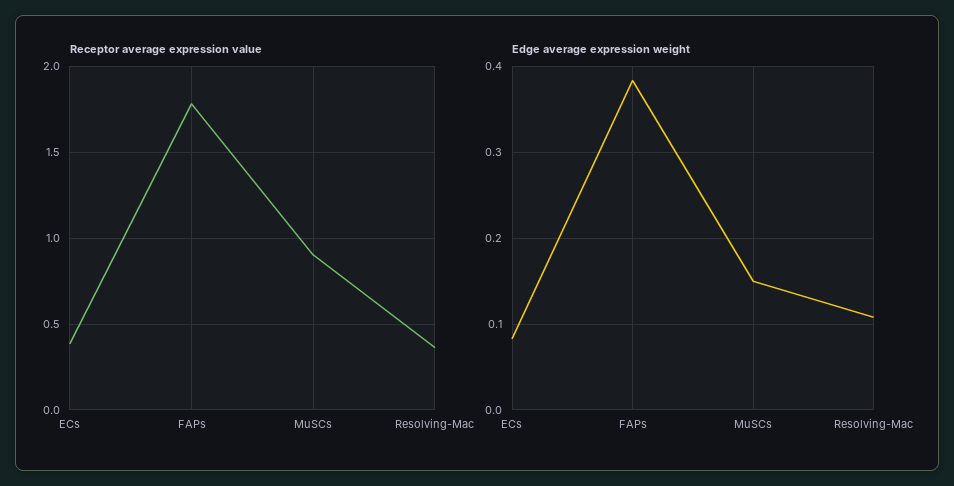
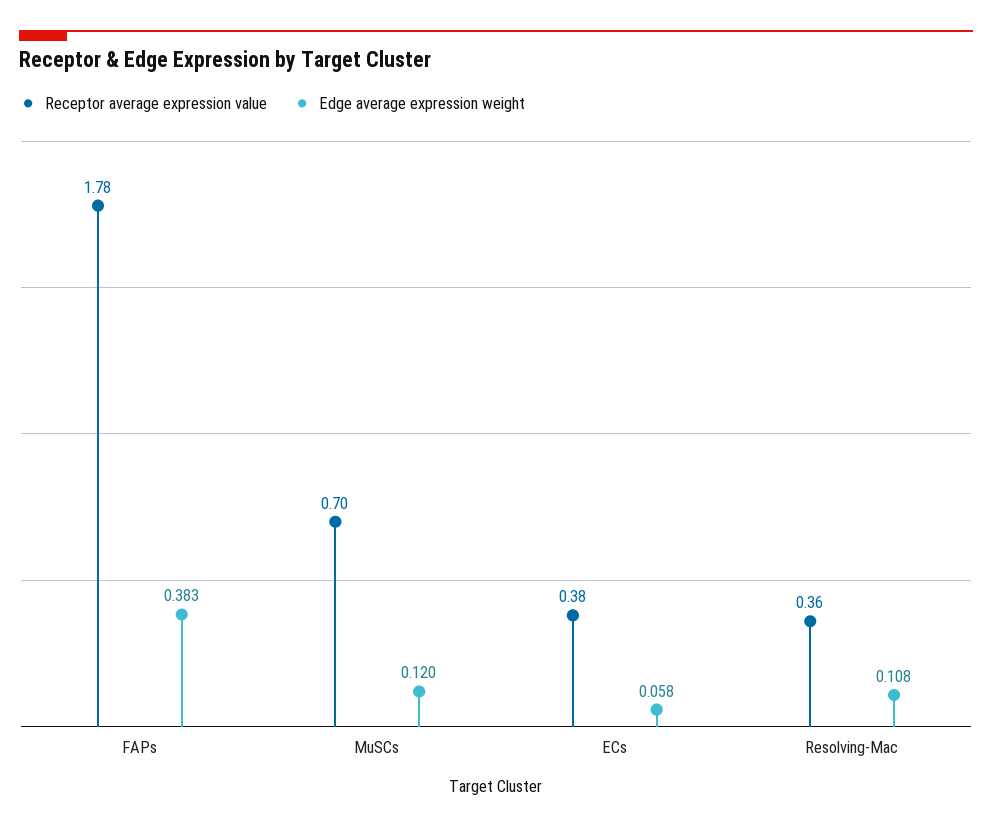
Receptor average expression value, MuSCs: 0.9 -> 0.7
Edge average expression weight, ECs: 0.08 -> 0.058
Edge average expression weight, MuSCs: 0.15 -> 0.12

